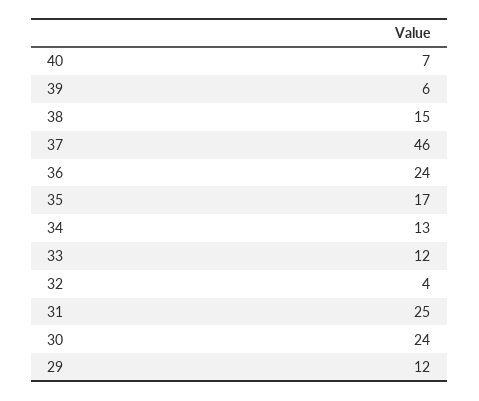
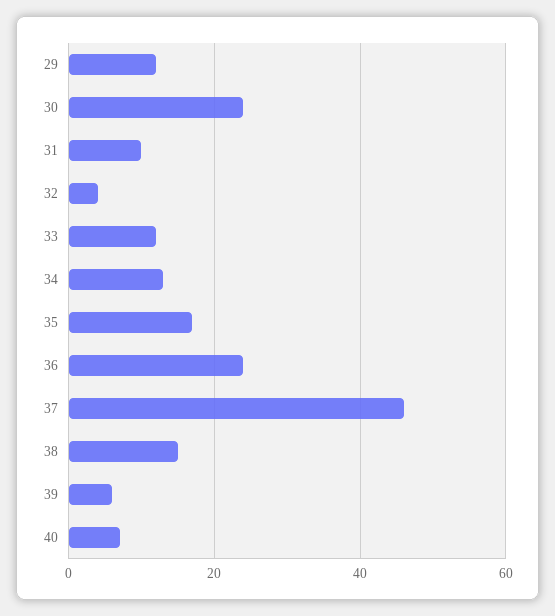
31: 25 -> 10

